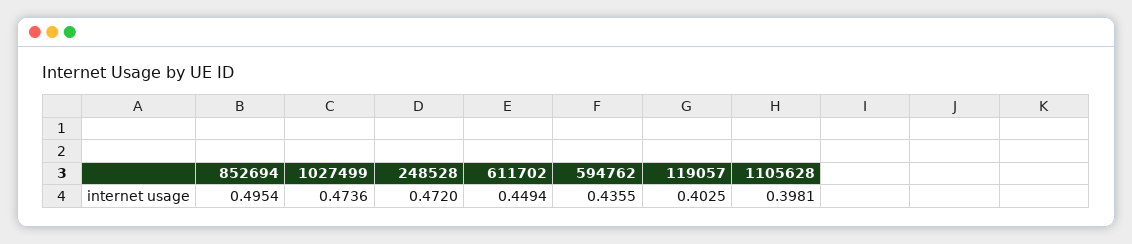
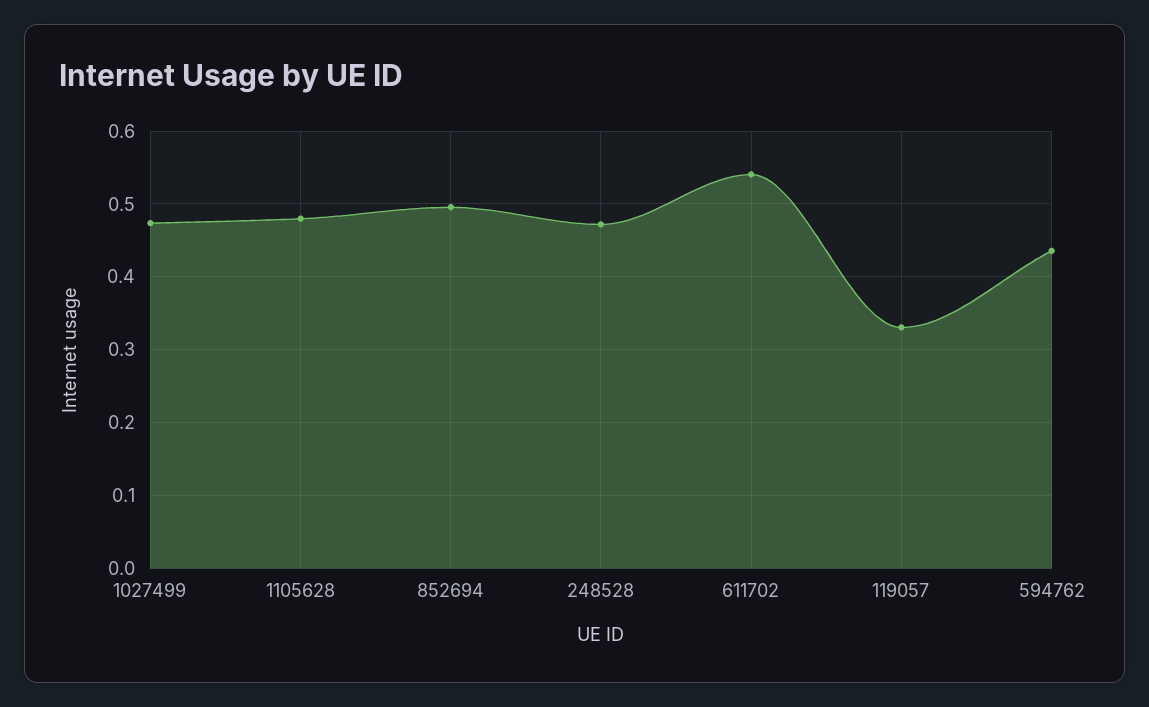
611702: 0.4494 -> 0.54
119057: 0.4025 -> 0.33
1105628: 0.3981 -> 0.48

